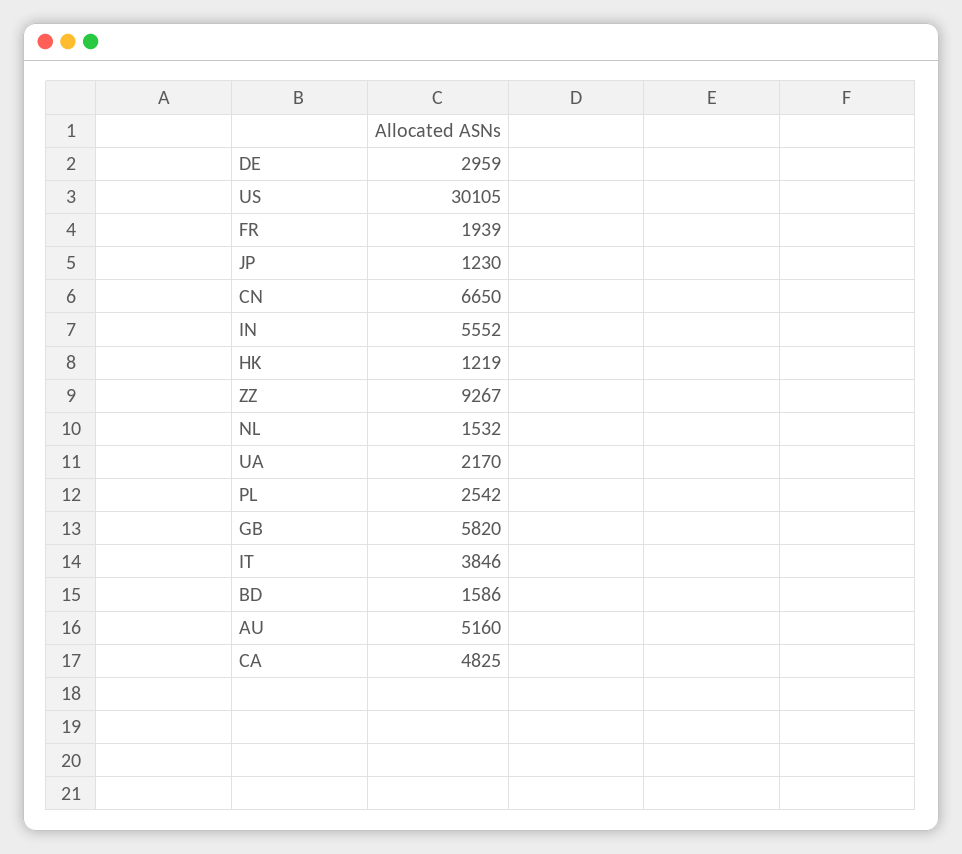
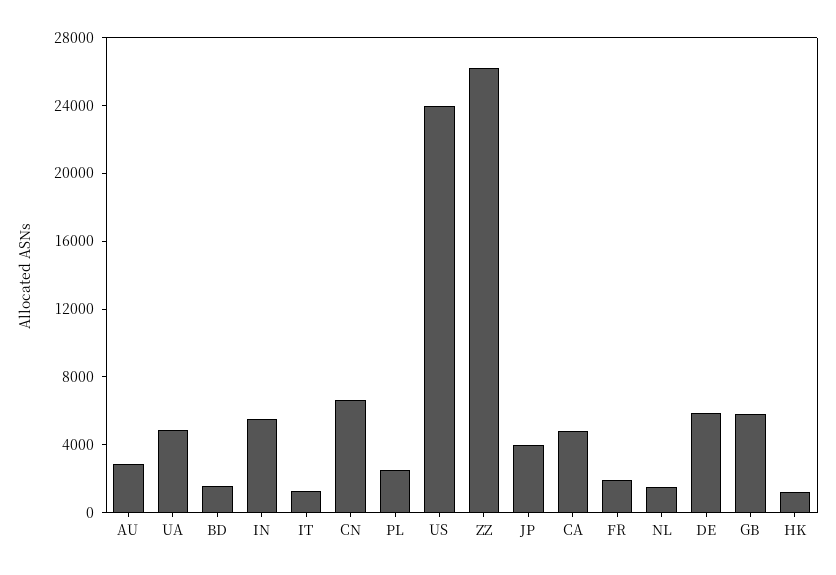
DE: 2959 -> 6000
US: 30105 -> 24000
JP: 1230 -> 4000
ZZ: 9267 -> 26000
UA: 2170 -> 5000
IT: 3846 -> 1000
AU: 5160 -> 3000

